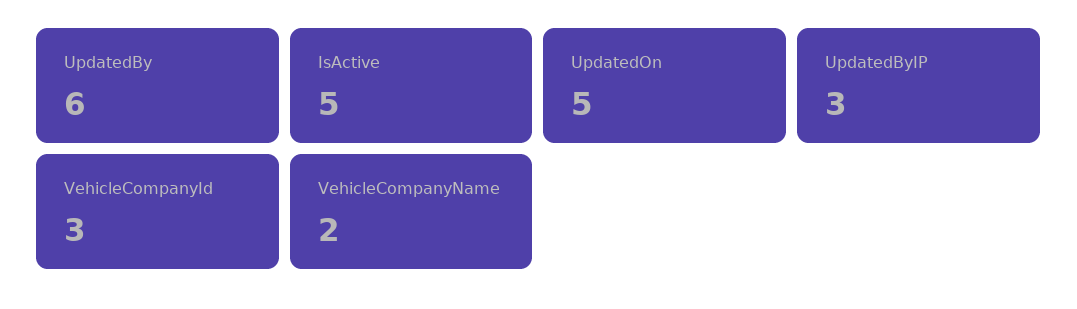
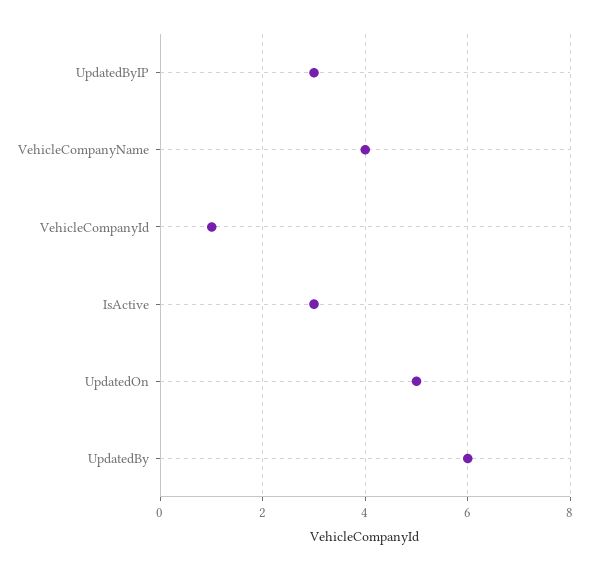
IsActive: 5 -> 3
VehicleCompanyId: 3 -> 1
VehicleCompanyName: 2 -> 4

